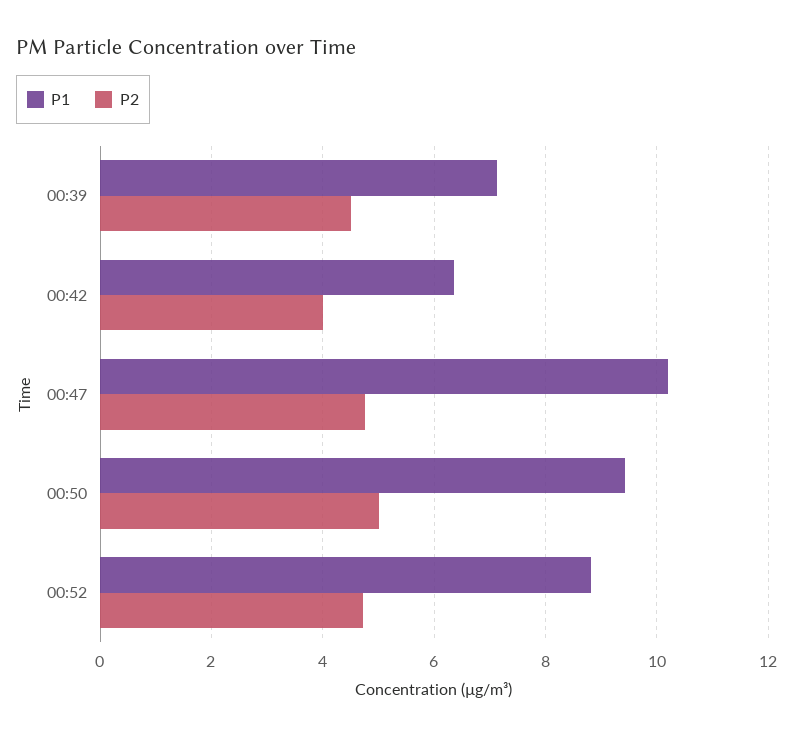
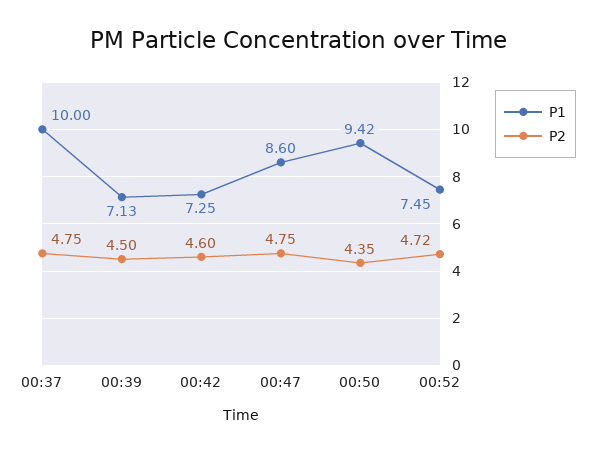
P1, 00:42: 6.4 -> 7.25
P2, 00:42: 4 -> 4.6
P1, 00:47: 10.2 -> 8.6
P2, 00:50: 5 -> 4.35
P1, 00:52: 8.8 -> 7.45
P1, 00:37: none -> 10
P2, 00:37: none -> 4.75

